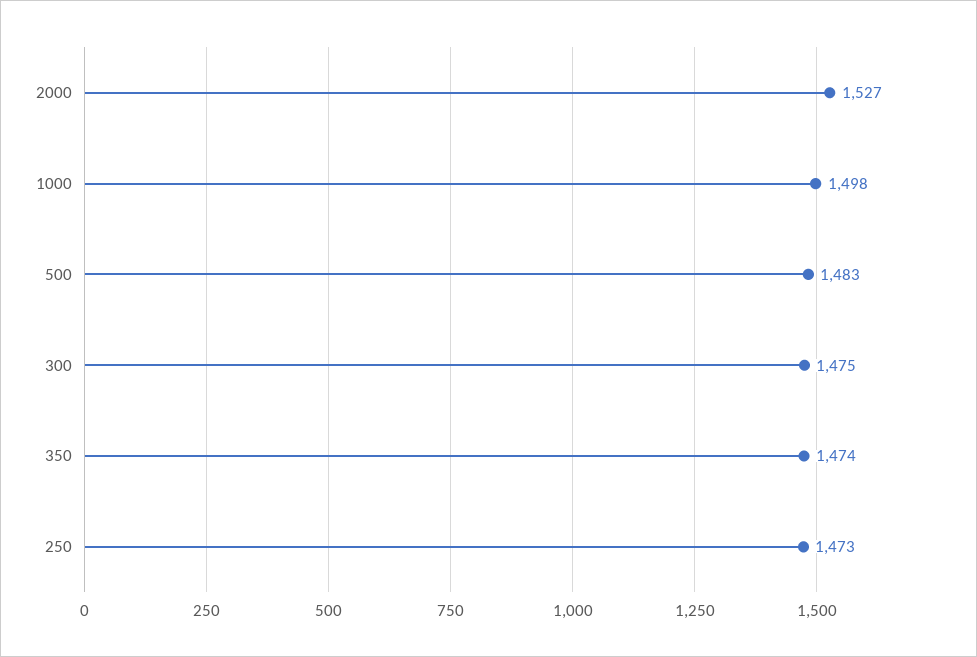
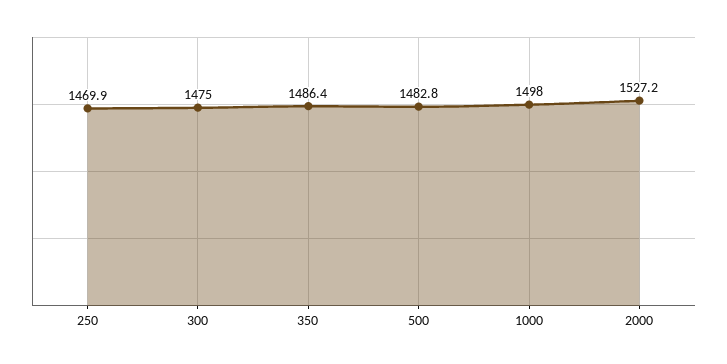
350: 1474 -> 1486.4
250: 1473 -> 1469.9

